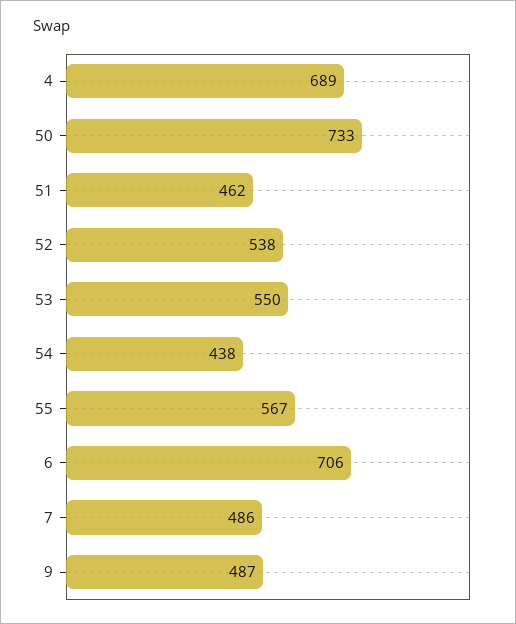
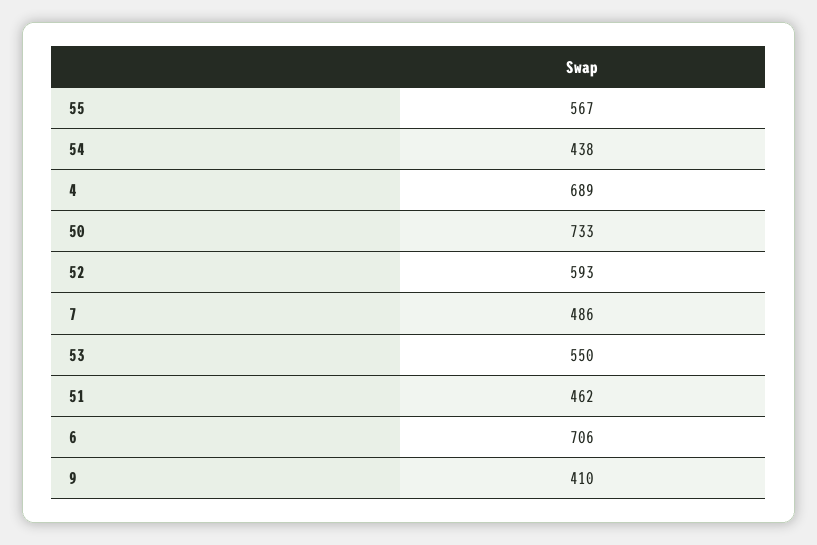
52: 538 -> 593
9: 487 -> 410

